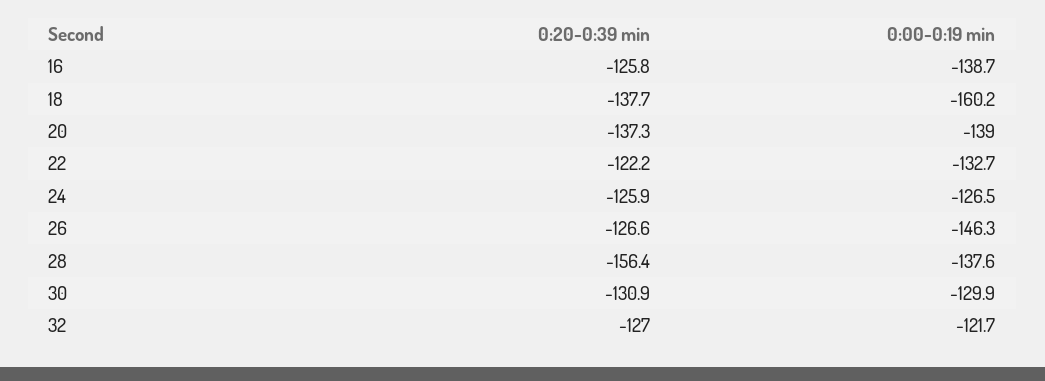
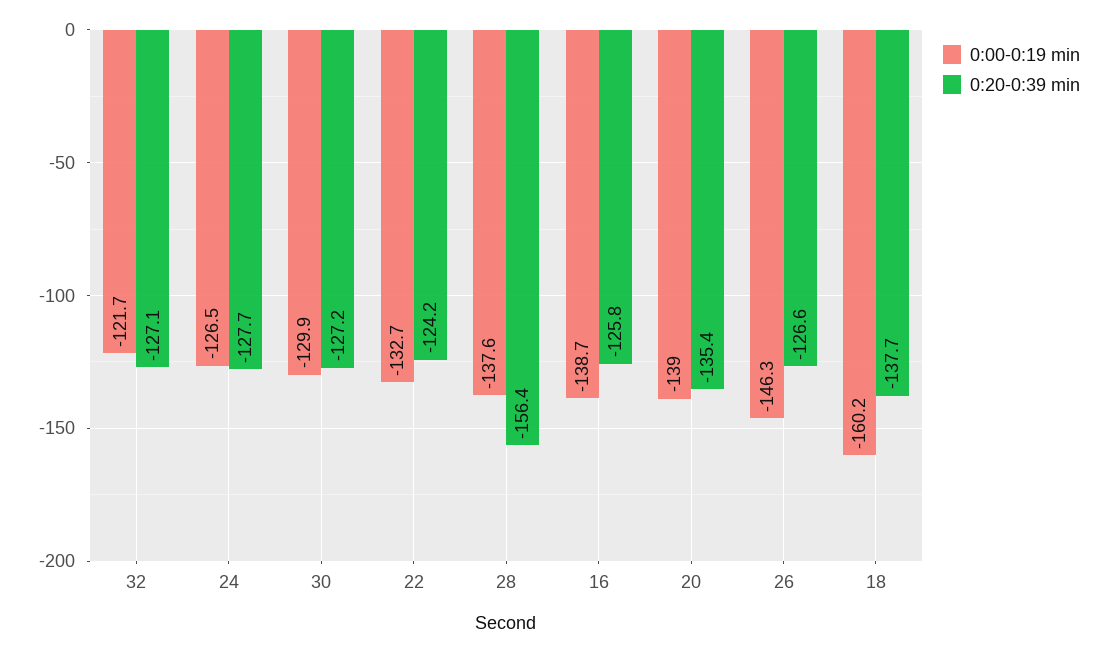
0:20-0:39 min, 20: -137.3 -> -135.4
0:20-0:39 min, 22: -122.2 -> -124.2
0:20-0:39 min, 24: -125.9 -> -127.7
0:20-0:39 min, 30: -130.9 -> -127.2
0:20-0:39 min, 32: -127 -> -127.1

